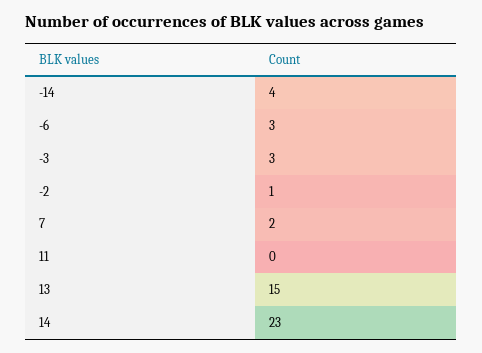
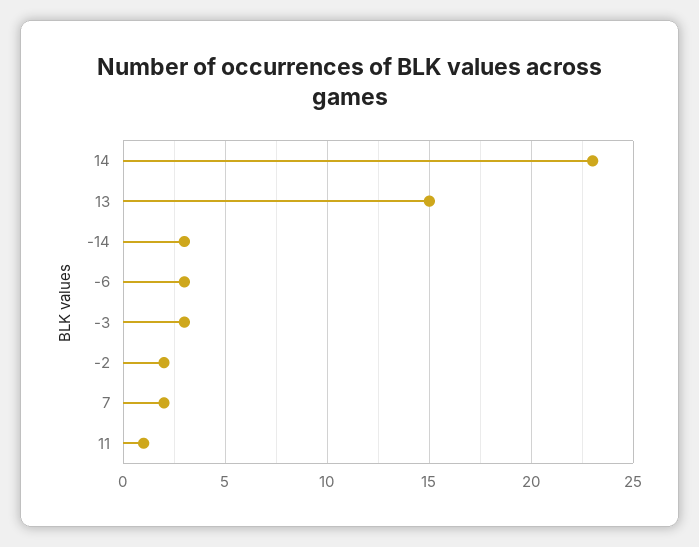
-14: 4 -> 3
-2: 1 -> 2
11: 0 -> 1

